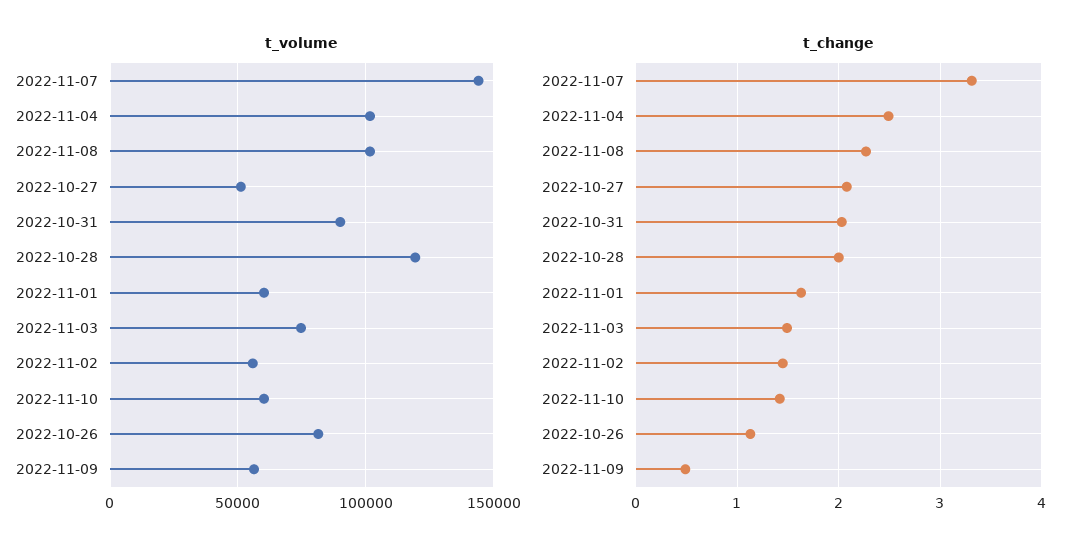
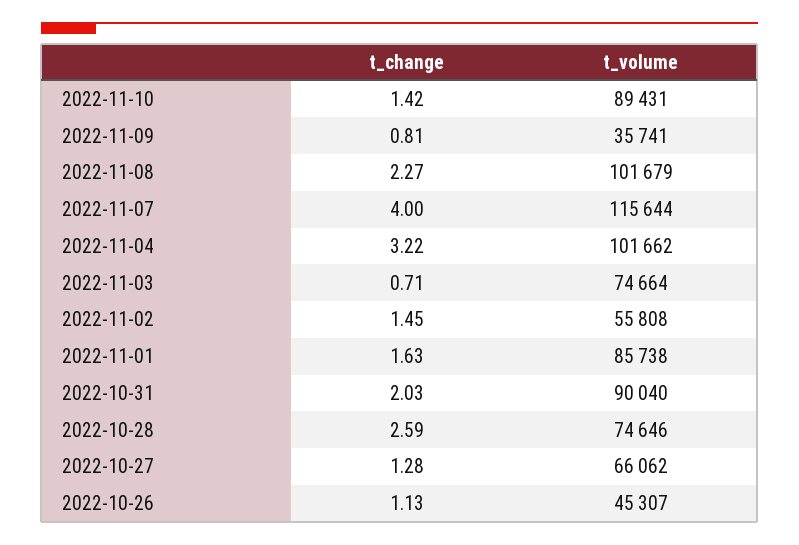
t_volume, 2022-11-07: 145000 -> 115644
t_volume, 2022-10-27: 50000 -> 66062
t_volume, 2022-10-28: 120000 -> 74646
t_volume, 2022-11-01: 60000 -> 85738
t_volume, 2022-11-10: 60000 -> 89431
t_volume, 2022-10-26: 80000 -> 45307
t_volume, 2022-11-09: 55000 -> 35741
t_change, 2022-11-07: 3.3 -> 4
t_change, 2022-11-04: 2.5 -> 3.22
t_change, 2022-10-27: 2.1 -> 1.28
t_change, 2022-10-28: 2 -> 2.59
t_change, 2022-11-03: 1.5 -> 0.71
t_change, 2022-11-09: 0.5 -> 0.81

